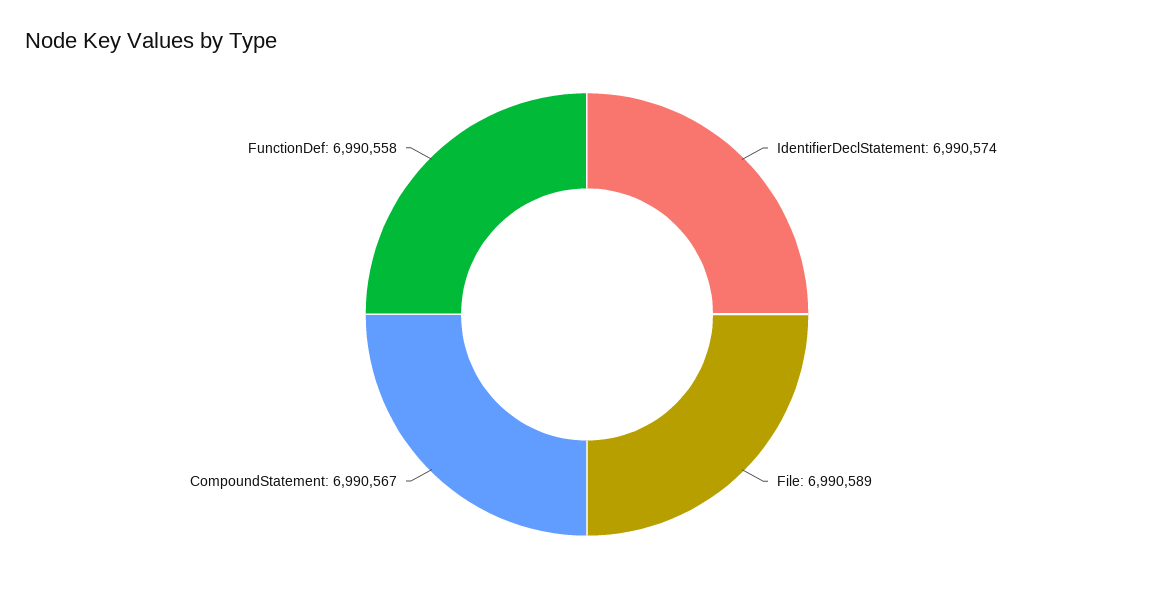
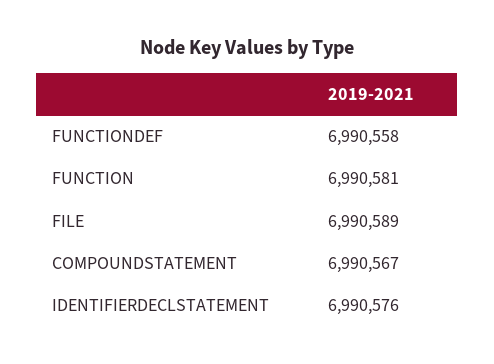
IdentifierDeclStatement: 6990574 -> 6990576
FUNCTION: none -> 6990581

